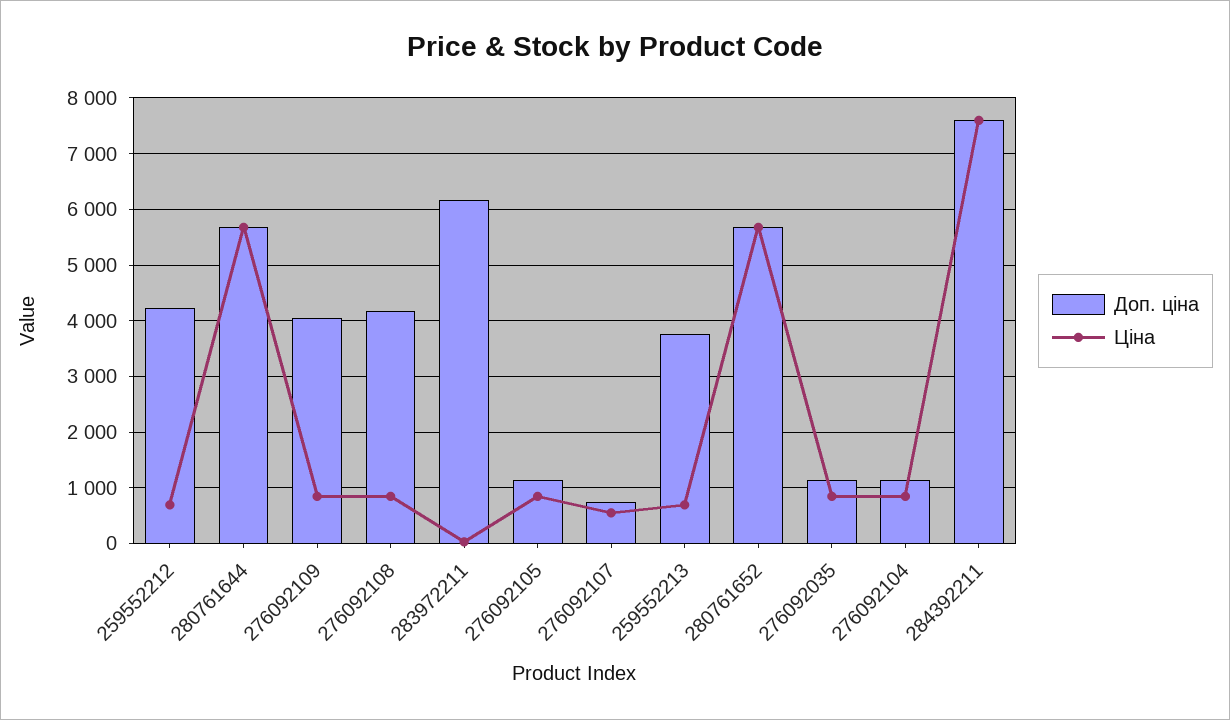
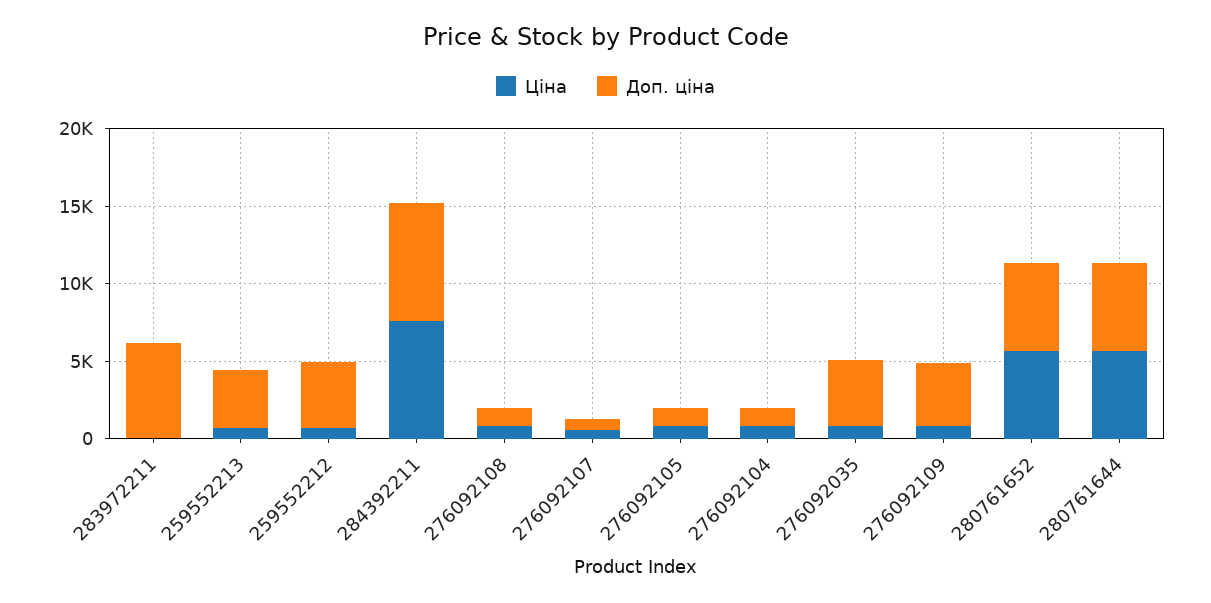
Доп. ціна, 276092108: 4200 -> 1000
Доп. ціна, 276092035: 1200 -> 4000

